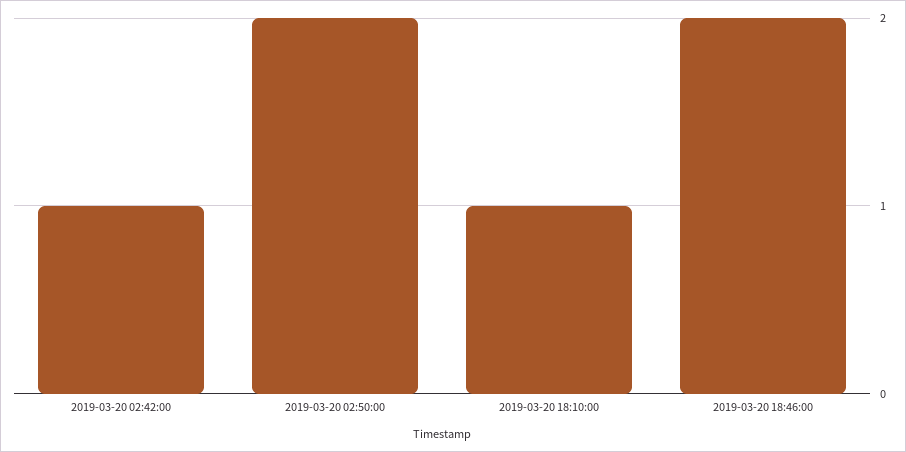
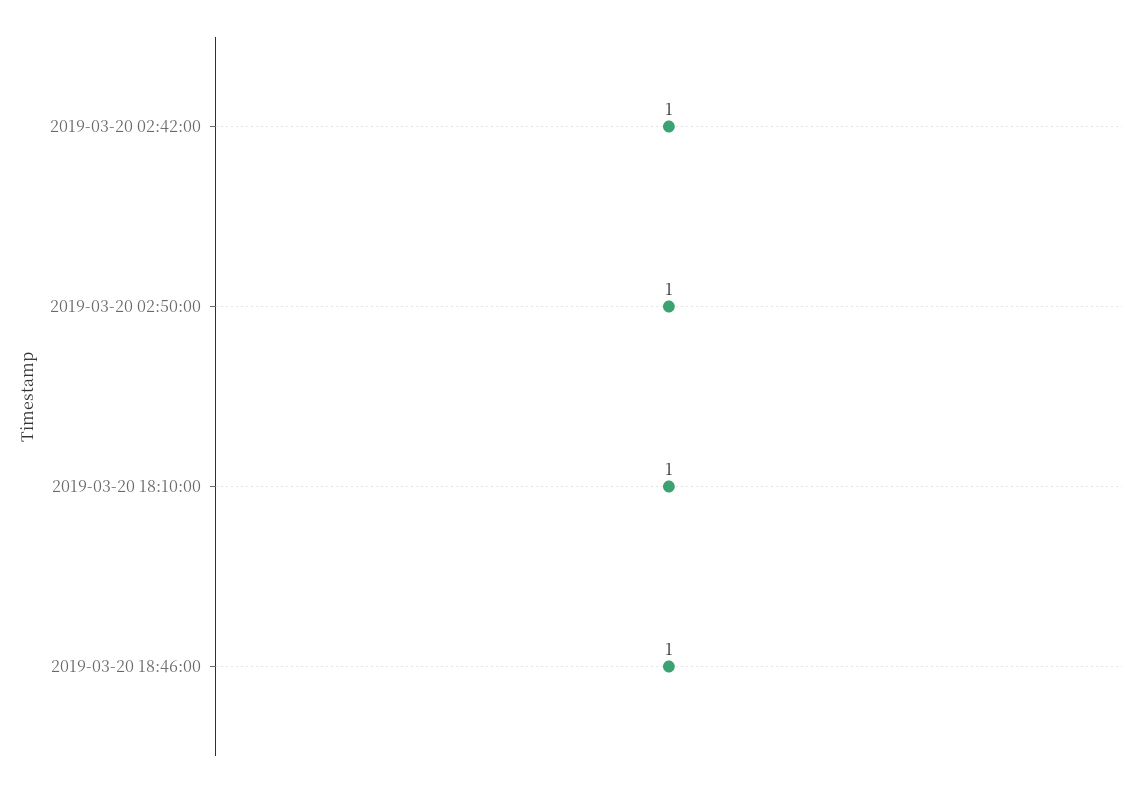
2019-03-20 02:50:00: 2 -> 1
2019-03-20 18:46:00: 2 -> 1

